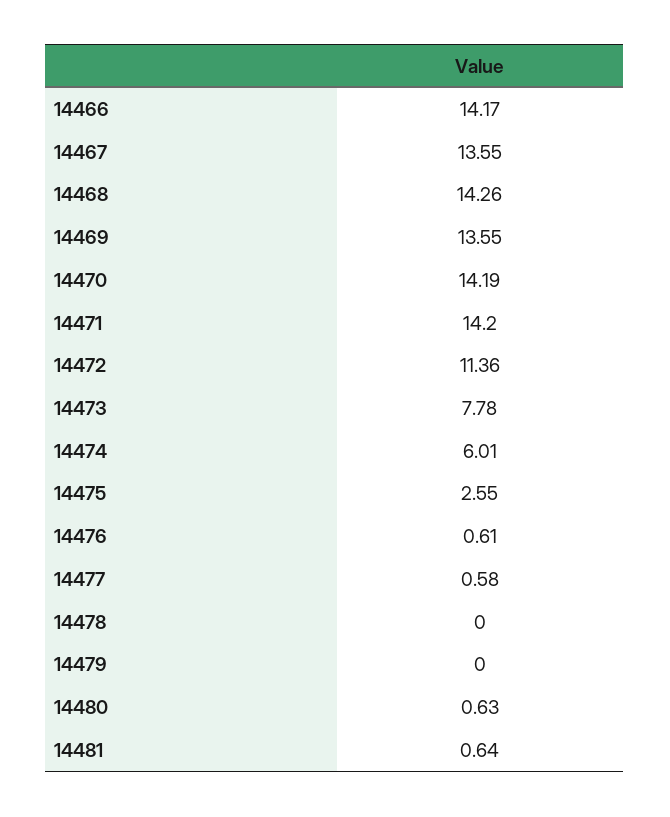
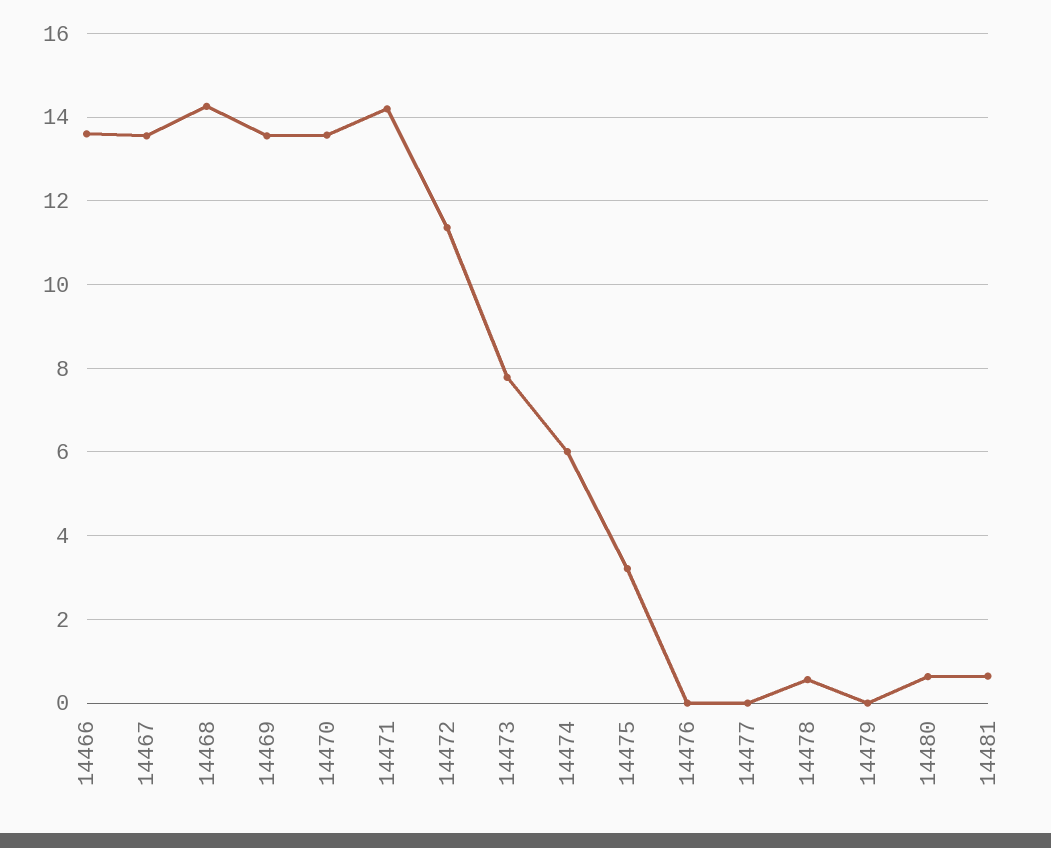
14466: 14.17 -> 13.6
14470: 14.19 -> 13.6
14475: 2.55 -> 3.2
14476: 0.61 -> 0
14477: 0.58 -> 0
14478: 0 -> 0.6

